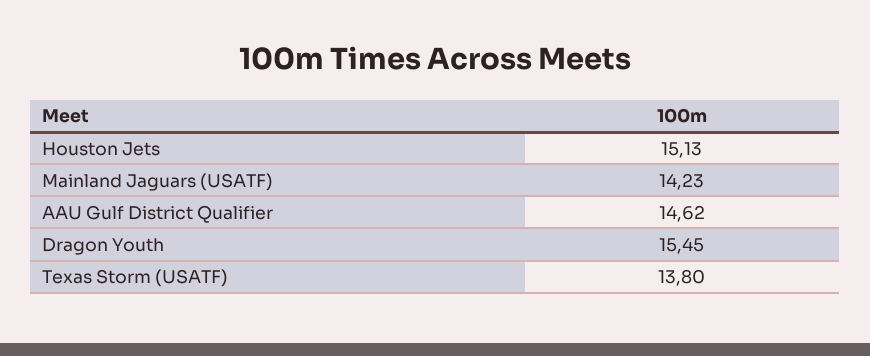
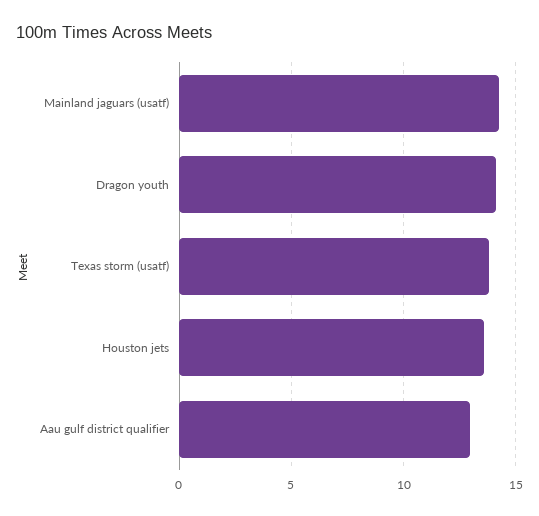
Houston Jets: 15.13 -> 13.5
AAU Gulf District Qualifier: 14.62 -> 13
Dragon Youth: 15.45 -> 14

